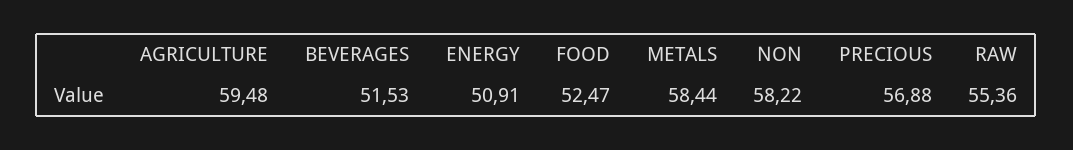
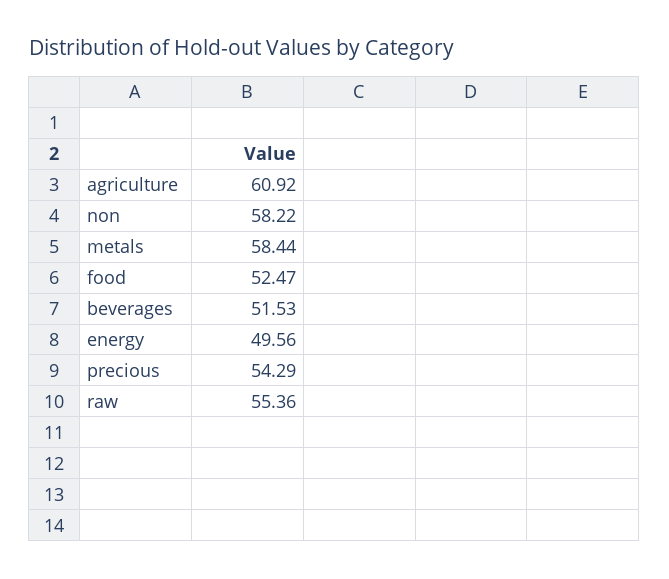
AGRICULTURE: 59.48 -> 60.92
ENERGY: 50.91 -> 49.56
PRECIOUS: 56.88 -> 54.29

